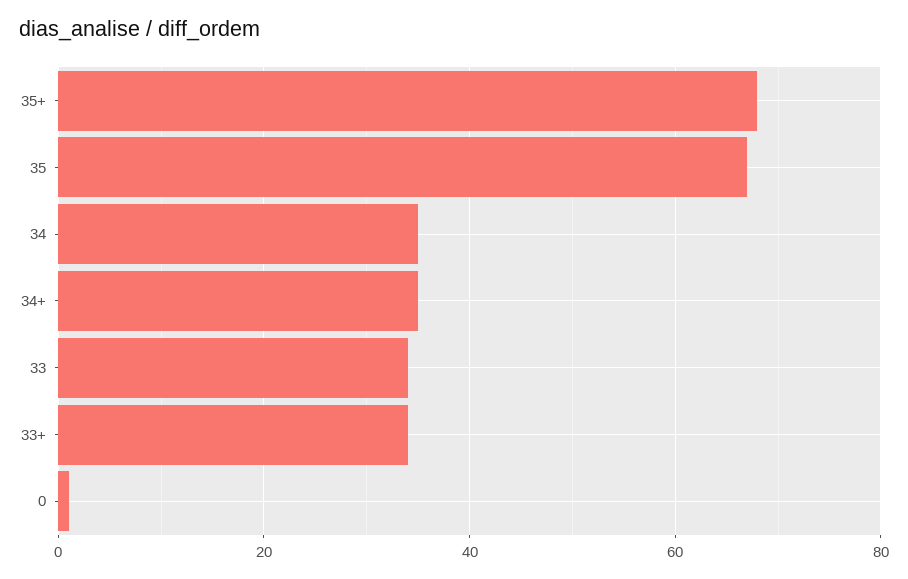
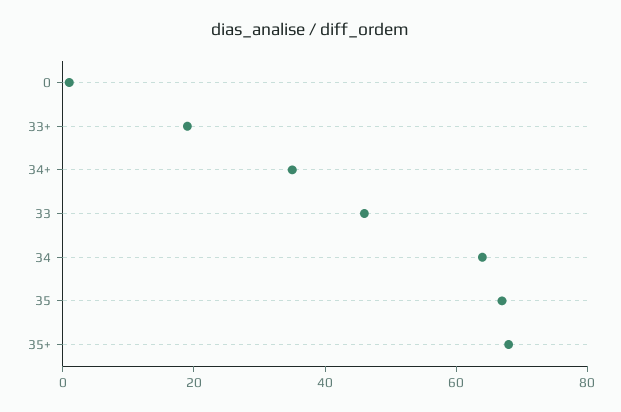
34: 35 -> 65
33: 35 -> 45
33+: 35 -> 20

